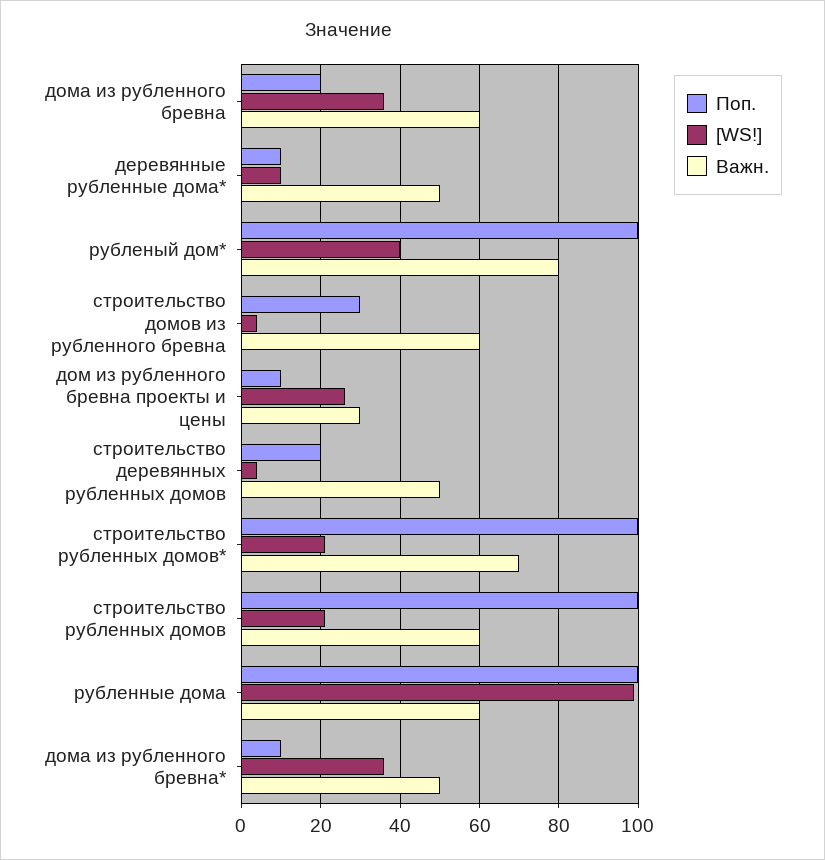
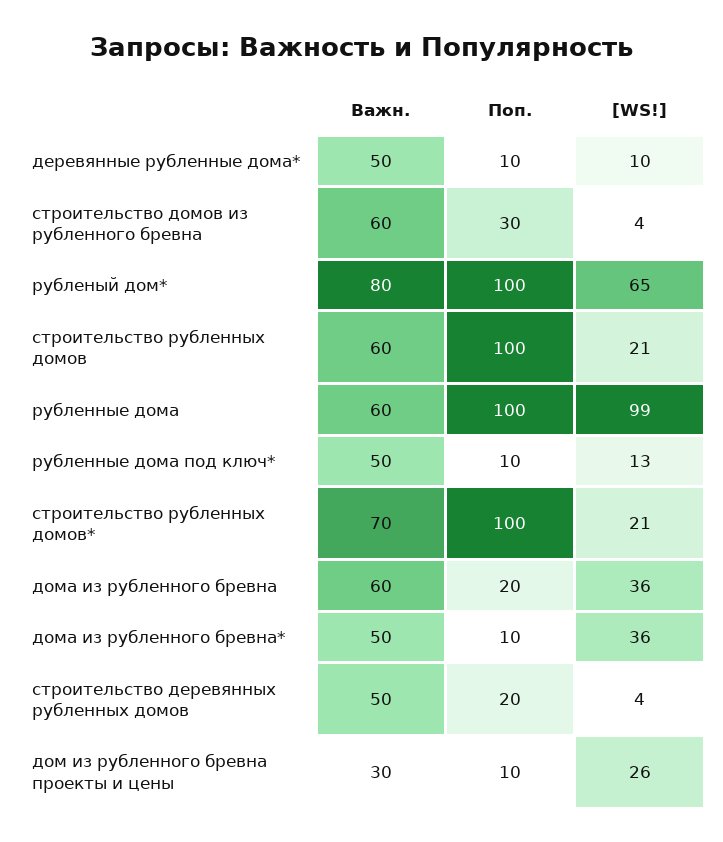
[WS!], рубленый дом*: 40 -> 65
Важн., рубленные дома под ключ*: none -> 50
Поп., рубленные дома под ключ*: none -> 10
[WS!], рубленные дома под ключ*: none -> 13

